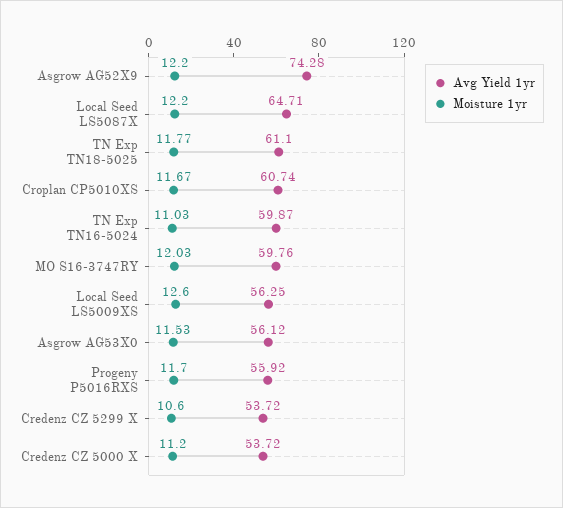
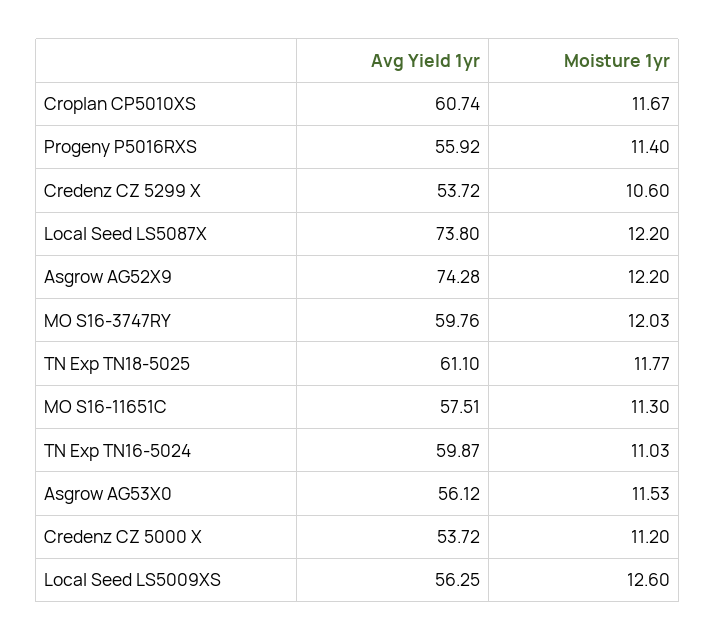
Avg Yield 1yr, Local Seed LS5087X: 64.71 -> 73.8
Moisture 1yr, Progeny P5016RXS: 11.7 -> 11.4
Avg Yield 1yr, MO S16-11651C: none -> 57.51
Moisture 1yr, MO S16-11651C: none -> 11.3

